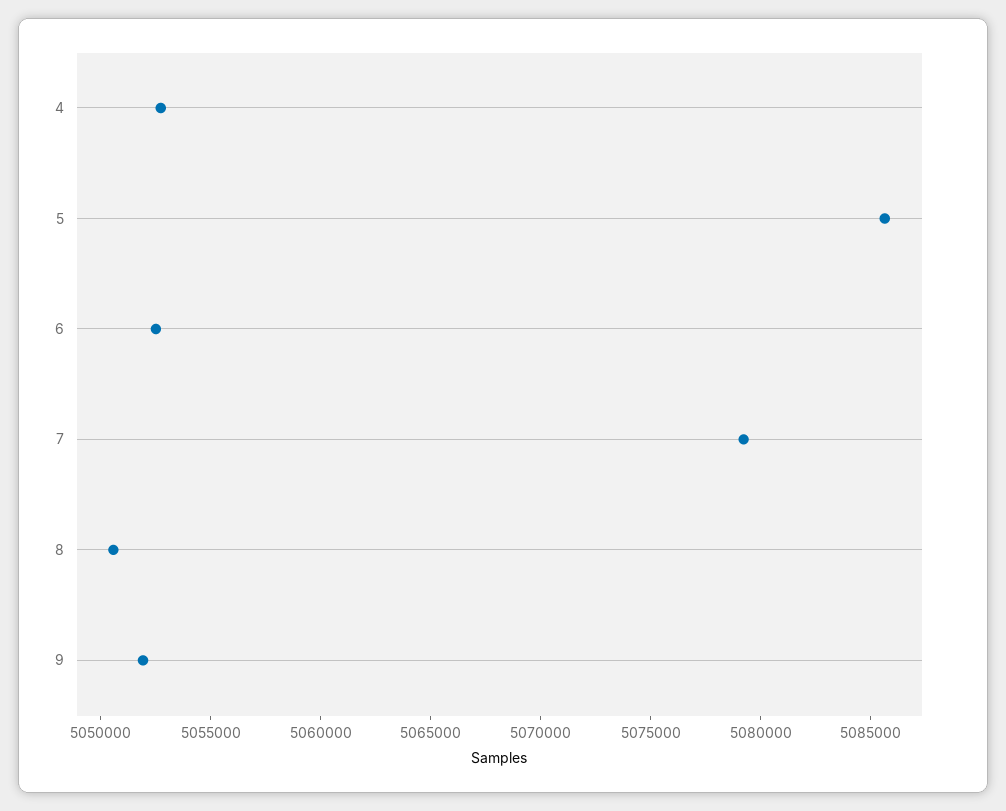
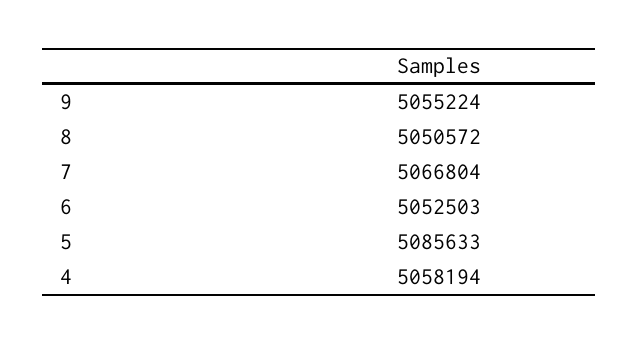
4: 5053000 -> 5058194
7: 5079000 -> 5066804
9: 5052000 -> 5055224

